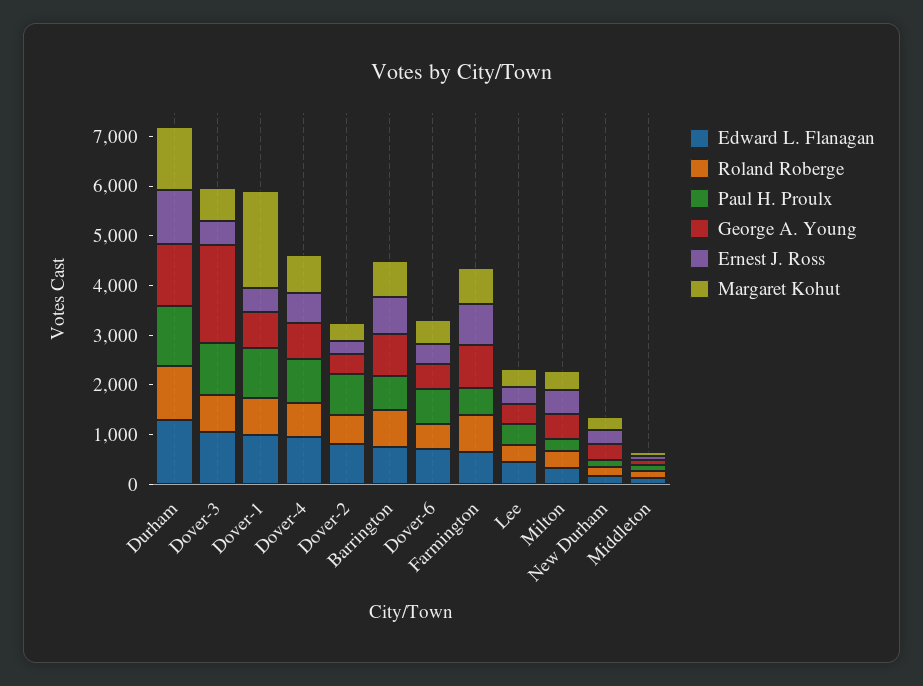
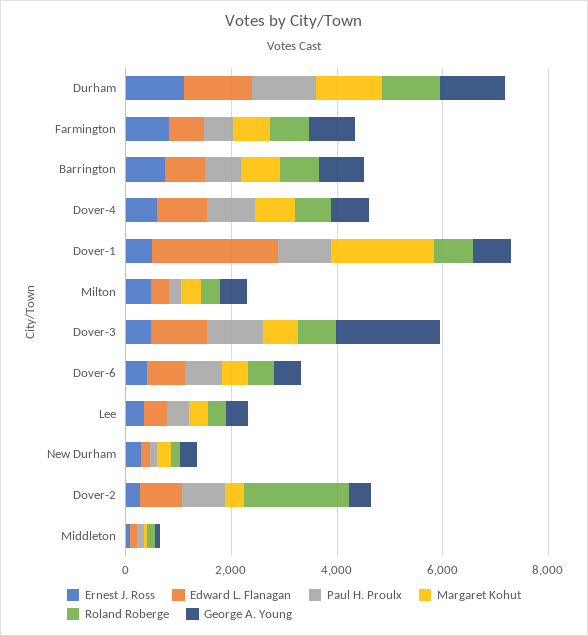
Edward L. Flanagan, Dover-1: 1000 -> 2500
Roland Roberge, Dover-2: 600 -> 2000

